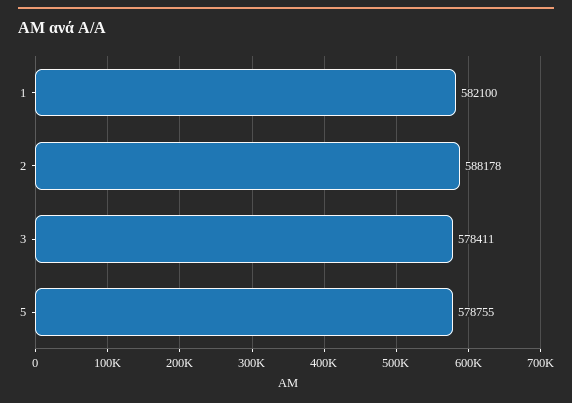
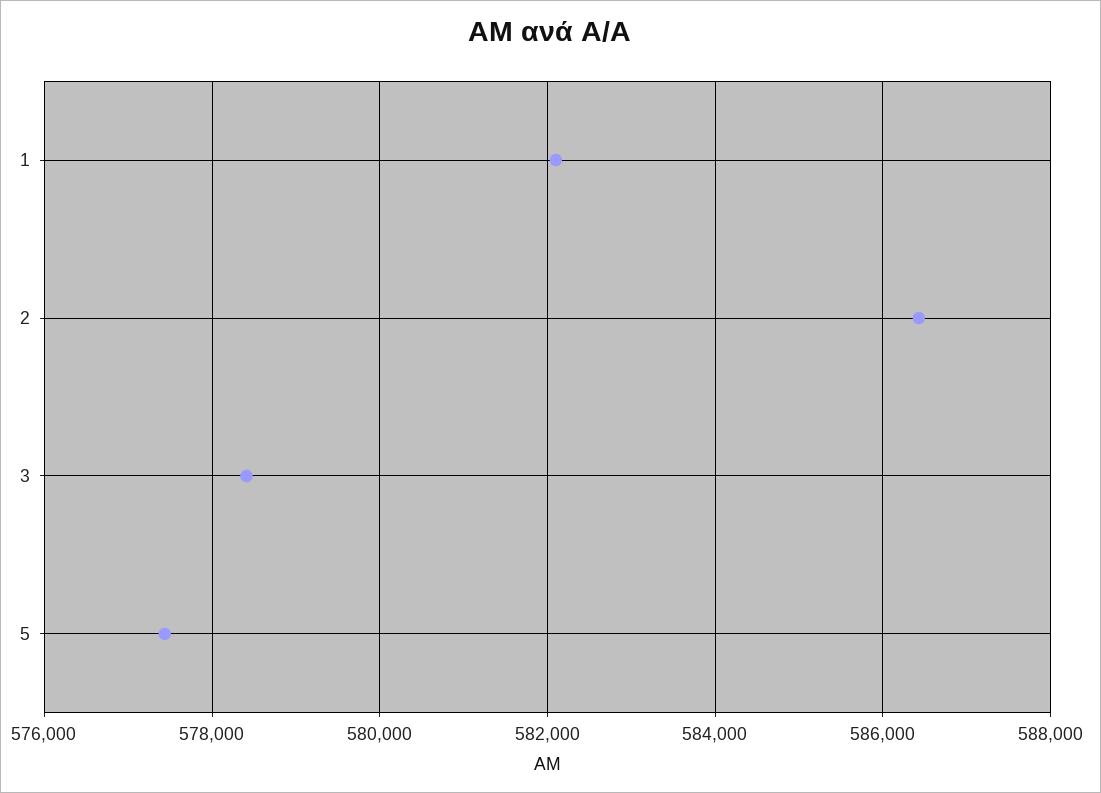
2: 588178 -> 586400
5: 578755 -> 577400

